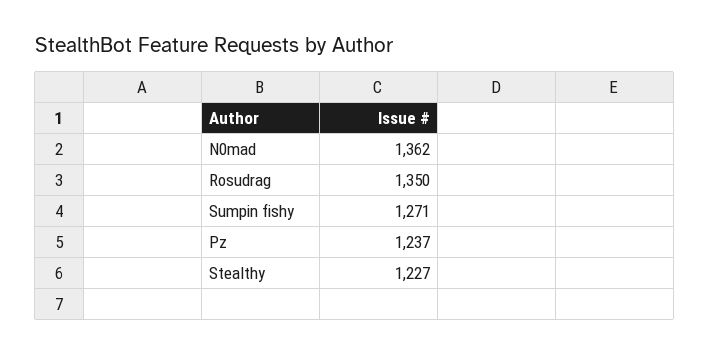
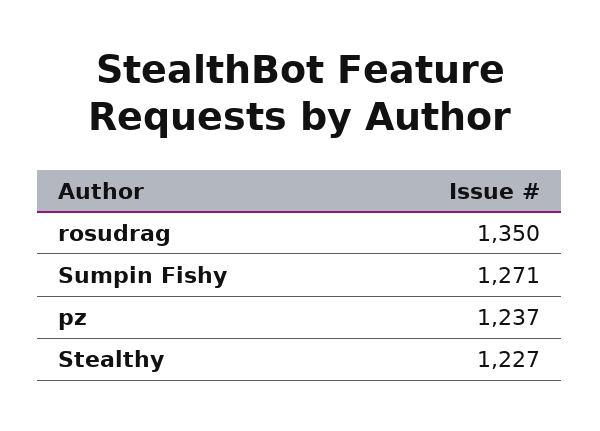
N0mad: 1362 -> none

